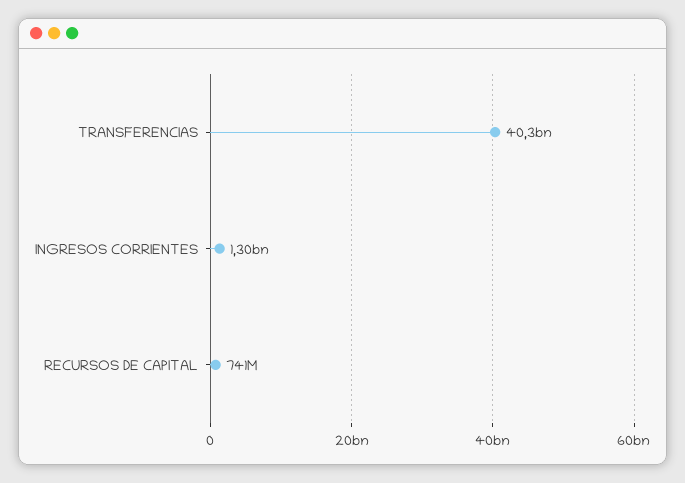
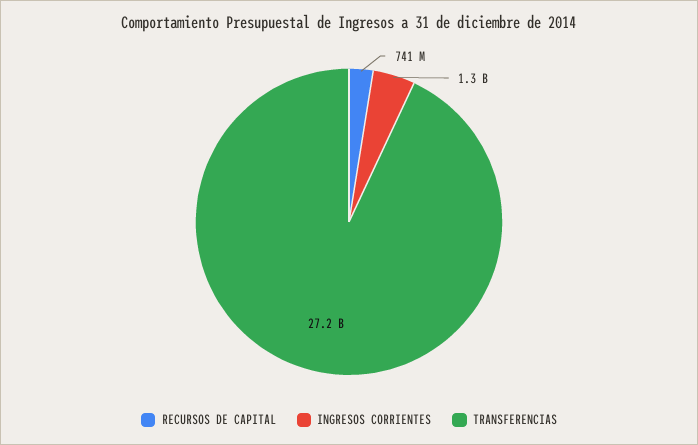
TRANSFERENCIAS: 40300000000 -> 27200000000

